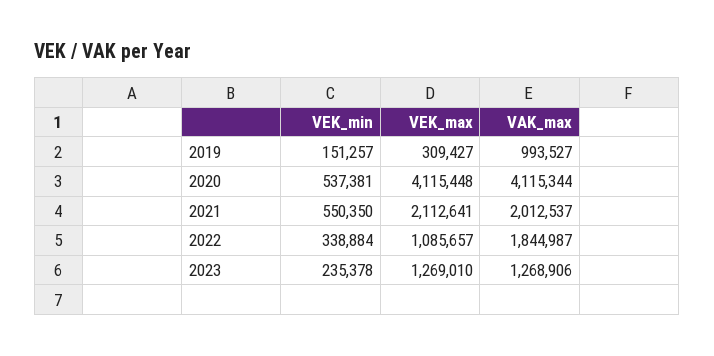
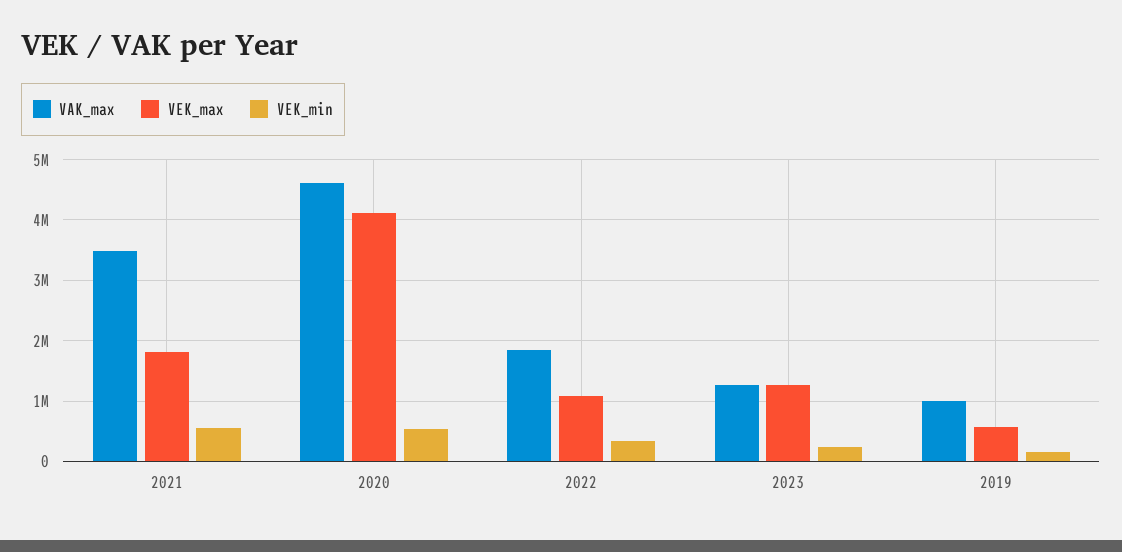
VEK_max, 2019: 309427 -> 600000
VAK_max, 2020: 4115344 -> 4600000
VEK_max, 2021: 2112641 -> 1800000
VAK_max, 2021: 2012537 -> 3500000

